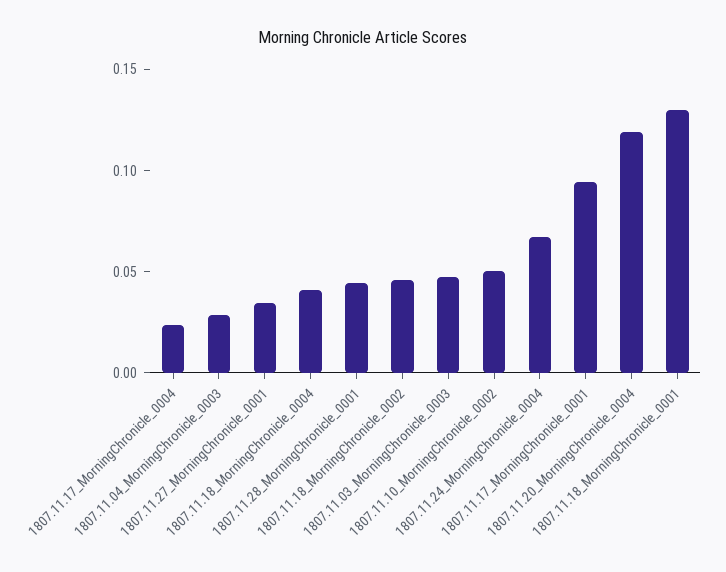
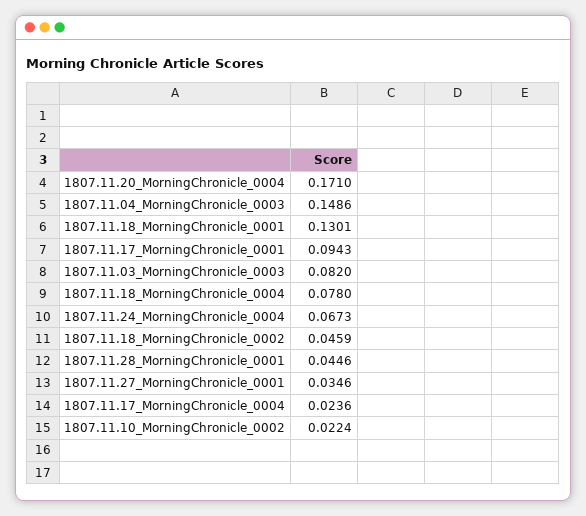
1807.11.04_MorningChronicle_0003: 0.03 -> 0.1486
1807.11.18_MorningChronicle_0004: 0.04 -> 0.078
1807.11.03_MorningChronicle_0003: 0.05 -> 0.082
1807.11.10_MorningChronicle_0002: 0.05 -> 0.0224
1807.11.20_MorningChronicle_0004: 0.12 -> 0.171

